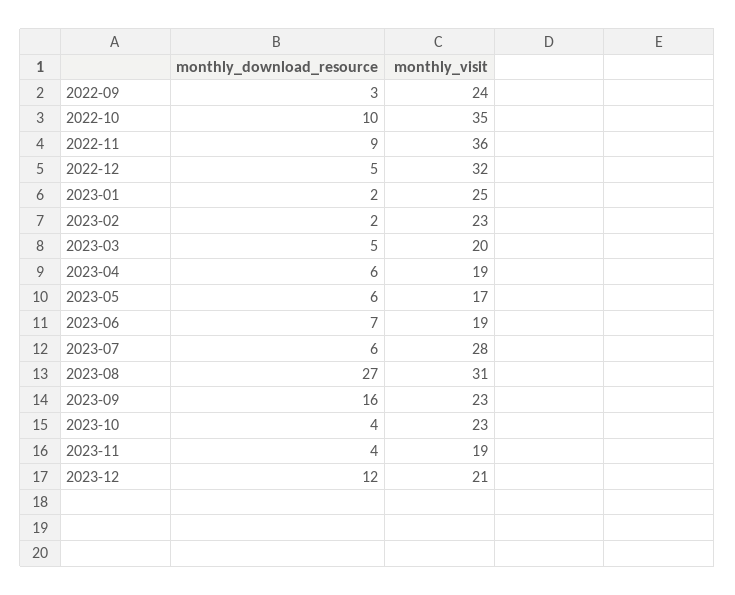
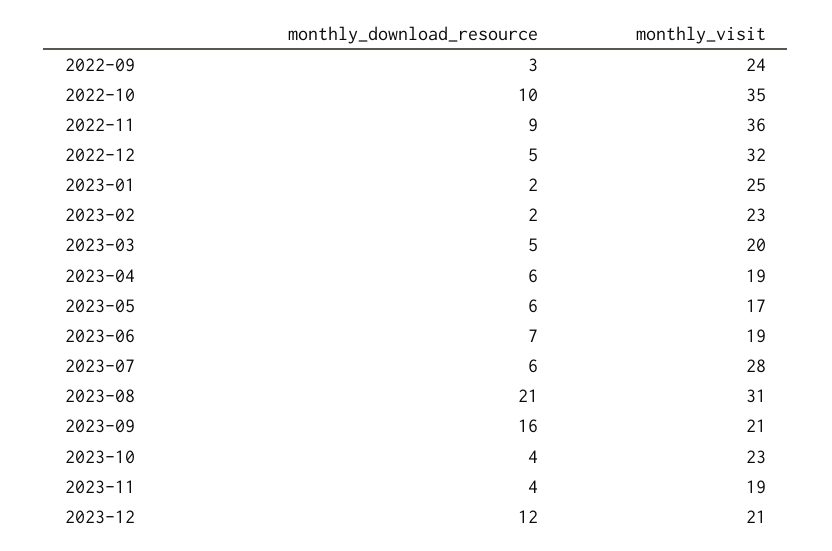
monthly_download_resource, 2023-08: 27 -> 21
monthly_visit, 2023-09: 23 -> 21

